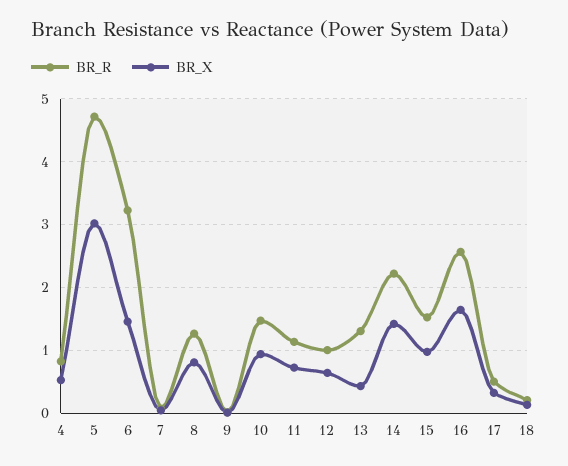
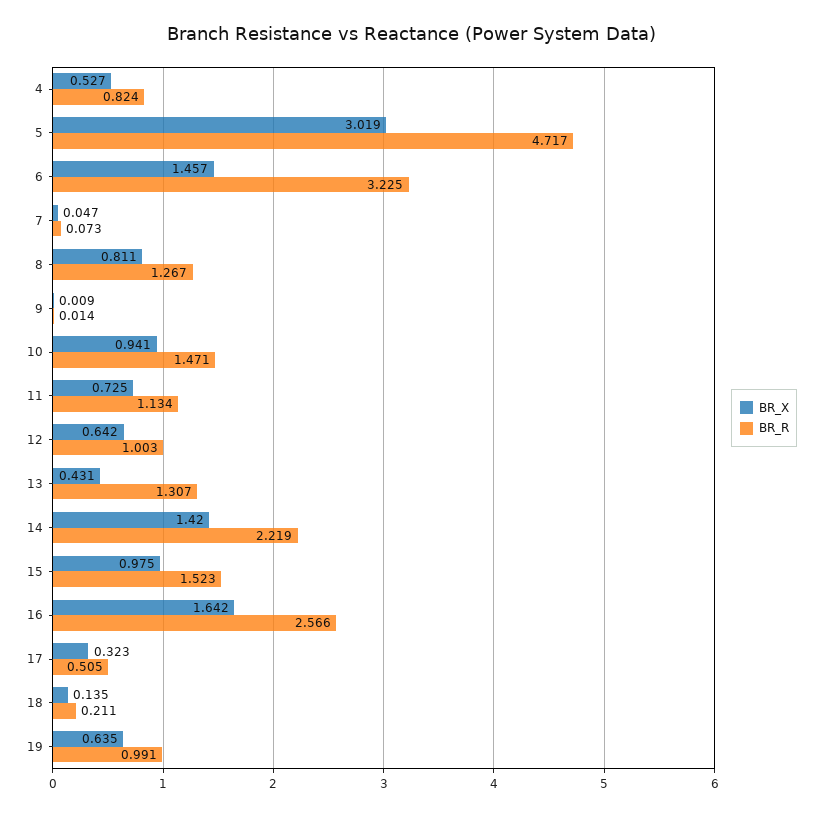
BR_X, 19: none -> 0.635
BR_R, 19: none -> 0.991

